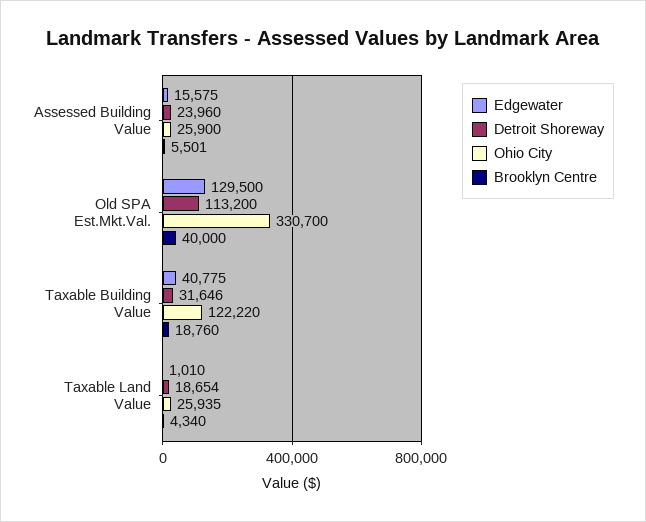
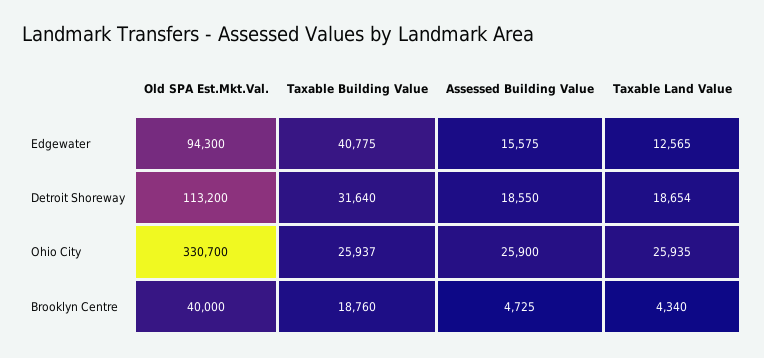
Detroit Shoreway, Assessed Building Value: 23960 -> 18550
Brooklyn Centre, Assessed Building Value: 5501 -> 4725
Edgewater, Old SPA Est.Mkt.Val.: 129500 -> 94300
Detroit Shoreway, Taxable Building Value: 31646 -> 31640
Ohio City, Taxable Building Value: 122220 -> 25937
Edgewater, Taxable Land Value: 1010 -> 12565

